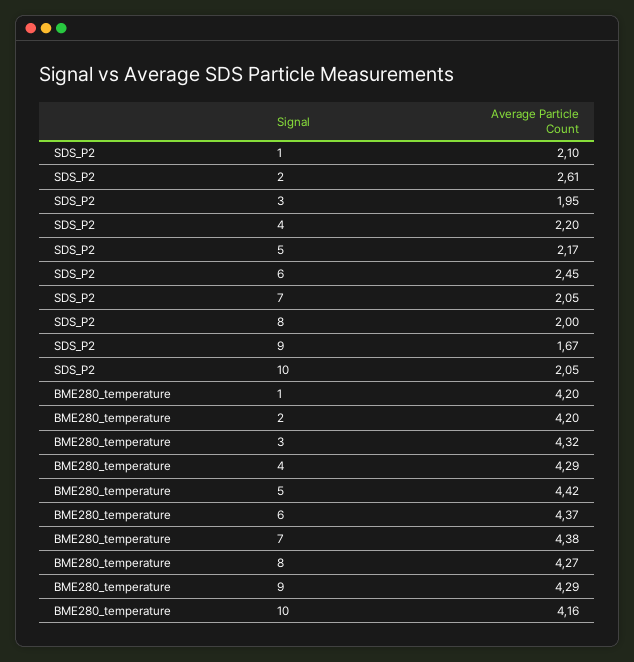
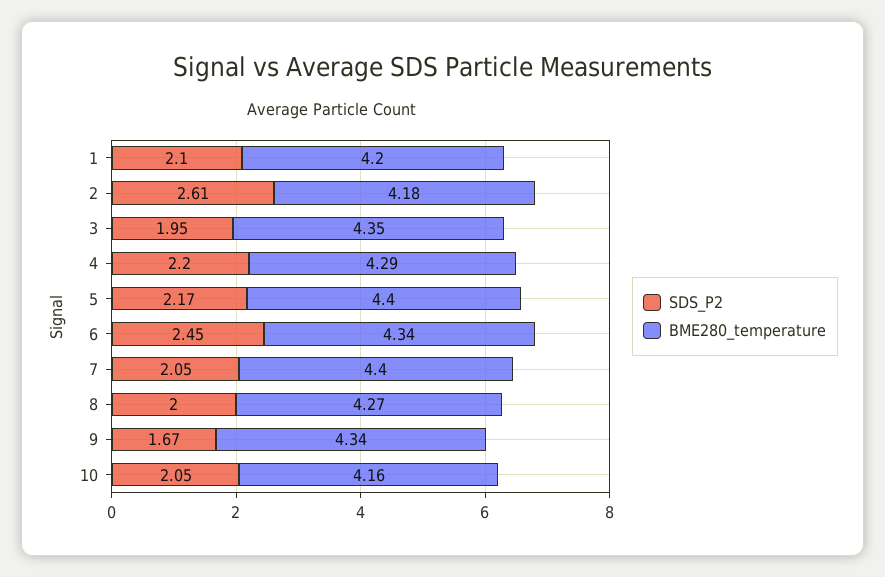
BME280_temperature, 2: 4.2 -> 4.18
BME280_temperature, 3: 4.32 -> 4.35
BME280_temperature, 5: 4.42 -> 4.4
BME280_temperature, 6: 4.37 -> 4.34
BME280_temperature, 7: 4.38 -> 4.4
BME280_temperature, 9: 4.29 -> 4.34

